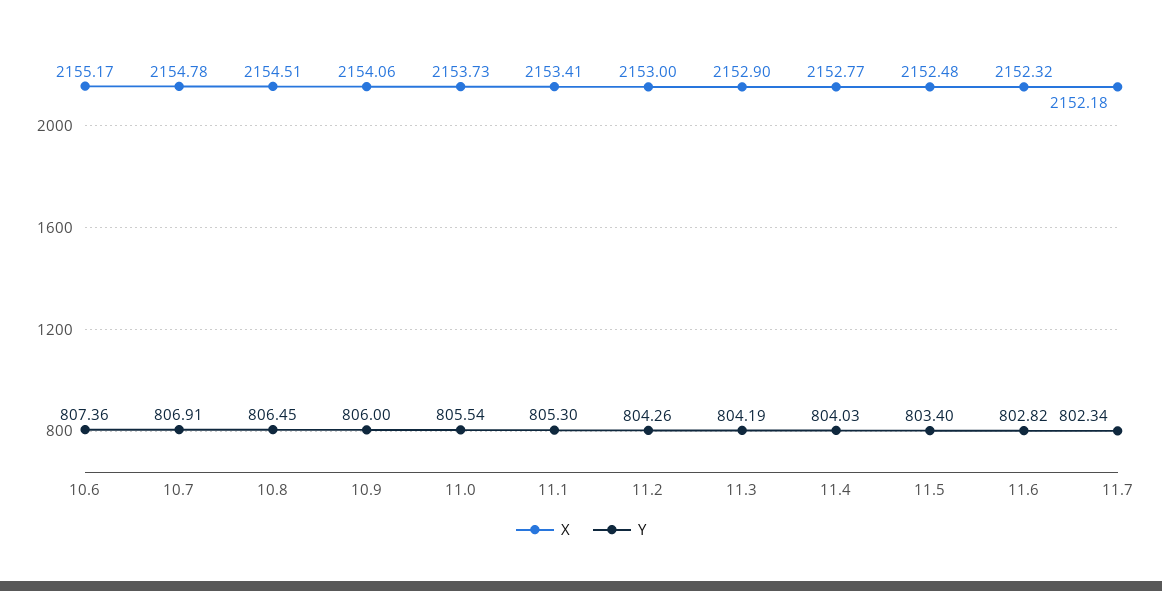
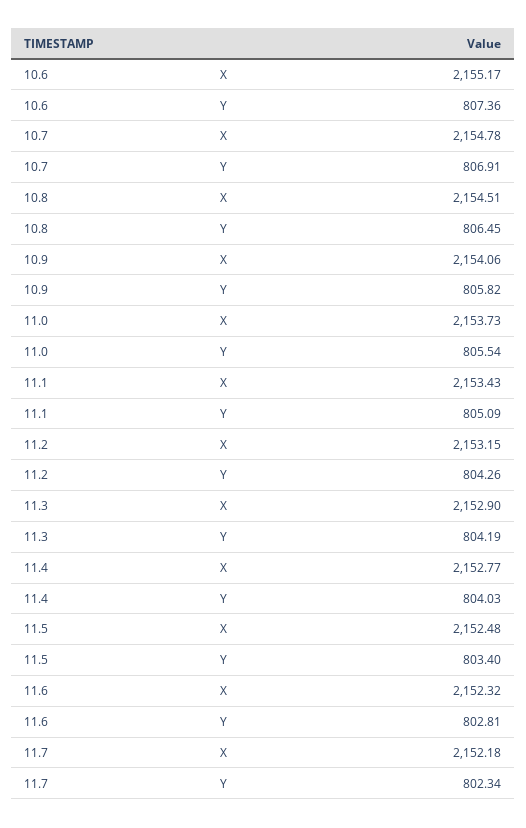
Y, 10.9: 806 -> 805.82
X, 11.1: 2153.41 -> 2153.43
Y, 11.1: 805.3 -> 805.09
X, 11.2: 2153 -> 2153.15
Y, 11.6: 802.82 -> 802.81

